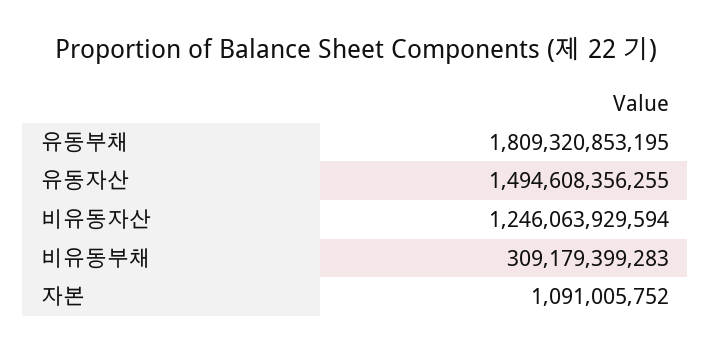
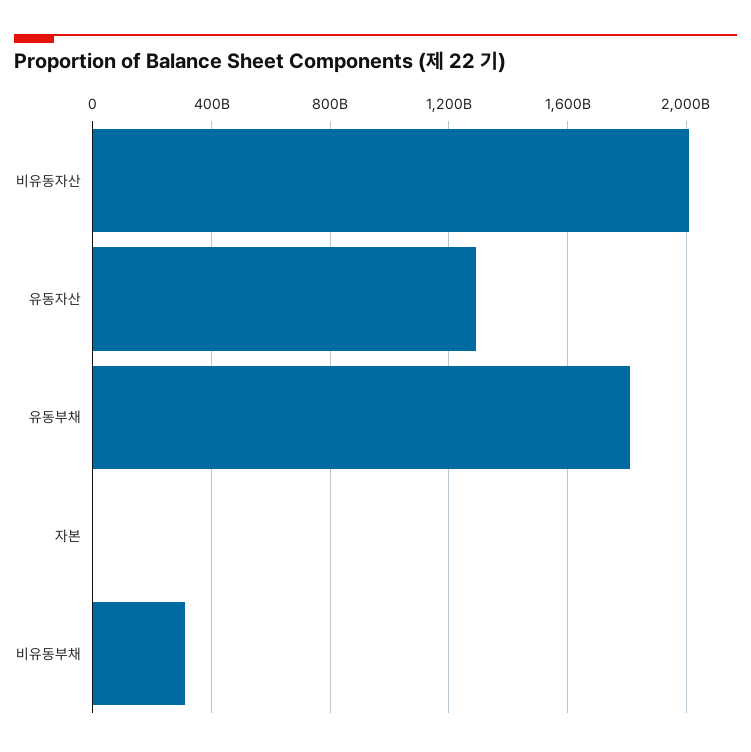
유동자산: 1494608356255 -> 1300000000000
비유동자산: 1246063929594 -> 2000000000000

